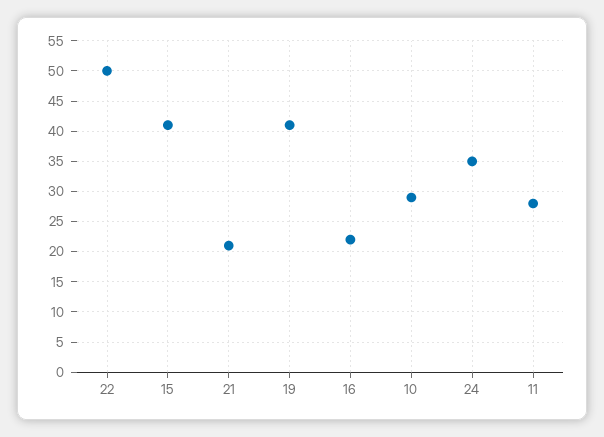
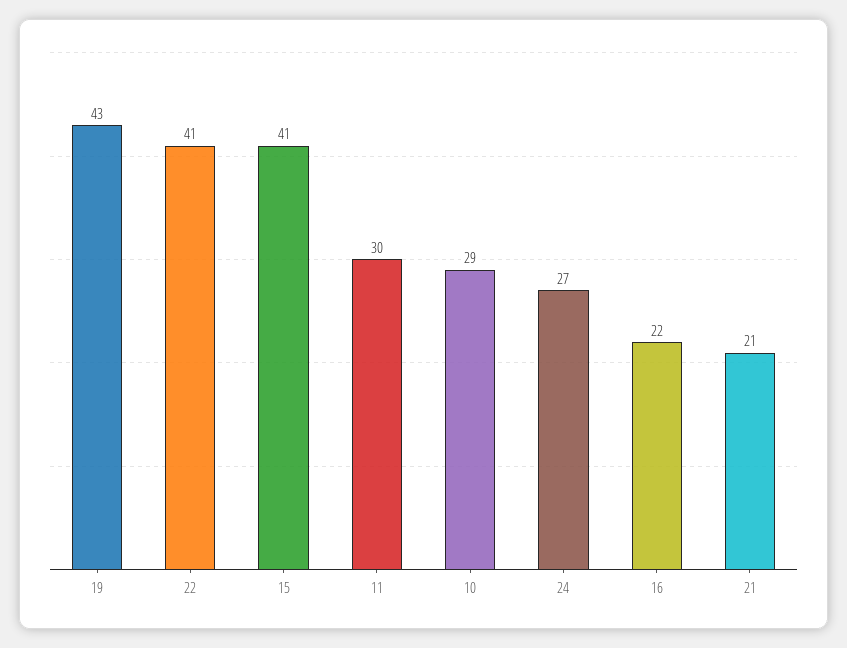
22: 50 -> 41
19: 41 -> 43
24: 35 -> 27
11: 28 -> 30

